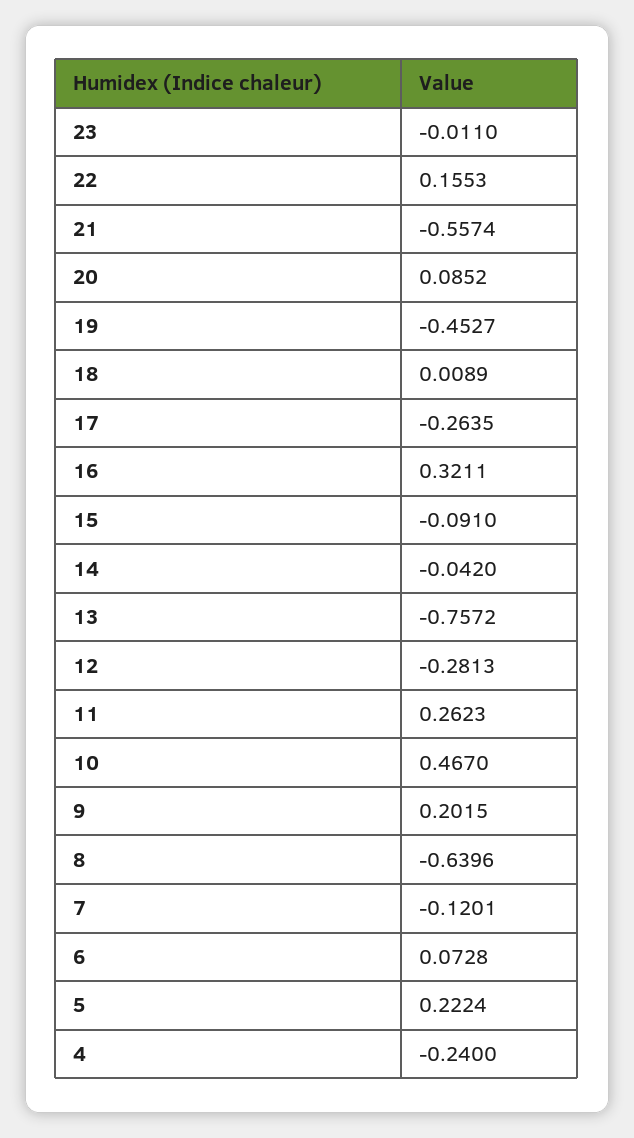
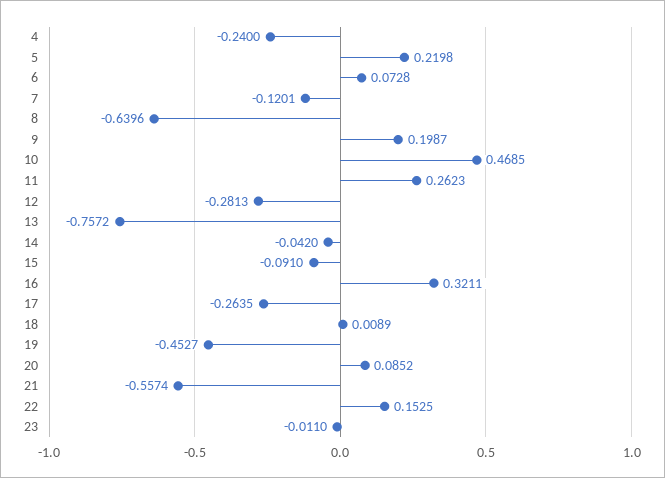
22: 0.1553 -> 0.1525
10: 0.467 -> 0.4685
9: 0.2015 -> 0.1987
5: 0.2224 -> 0.2198

